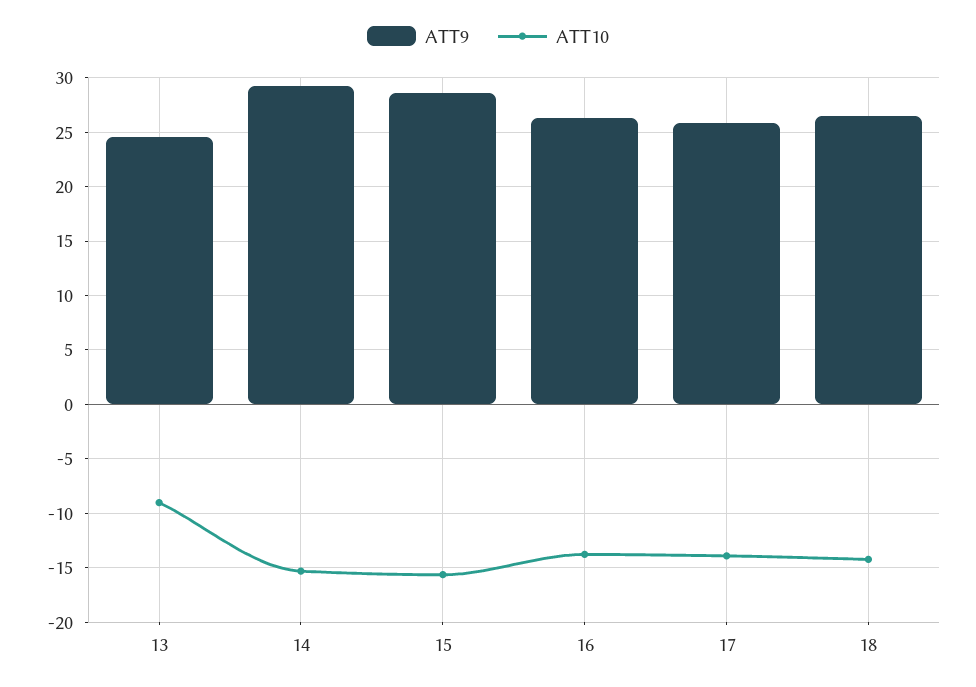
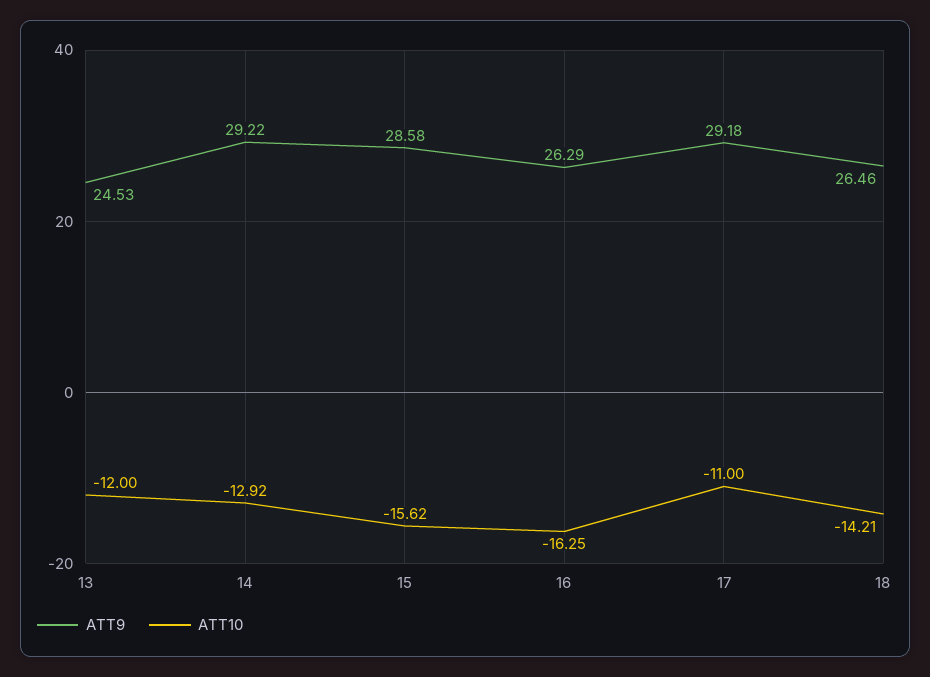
ATT10, 13: -9 -> -12
ATT10, 14: -15 -> -12.92
ATT10, 16: -14 -> -16.25
ATT9, 17: 26 -> 29.18
ATT10, 17: -14 -> -11

